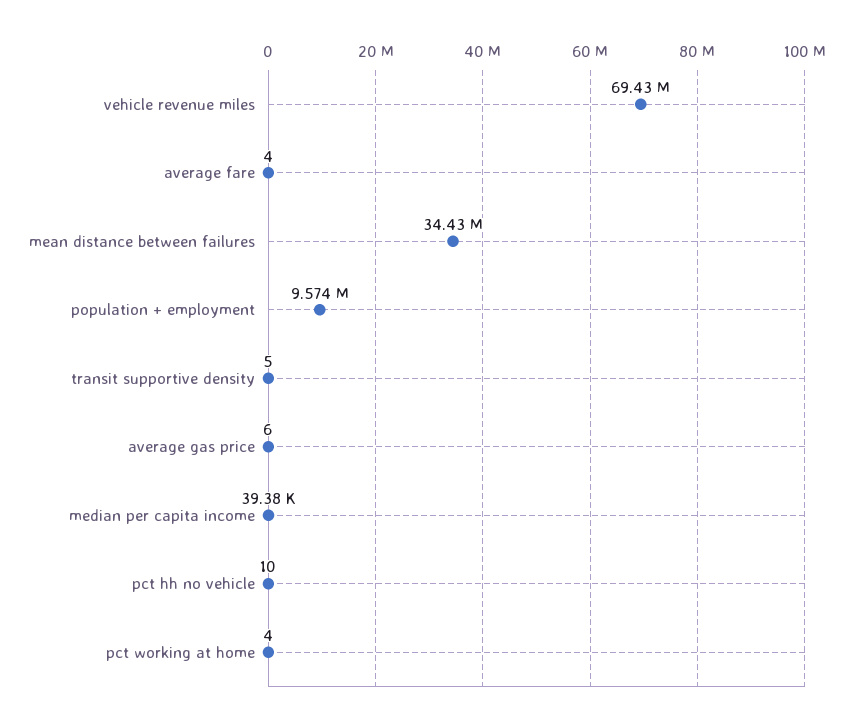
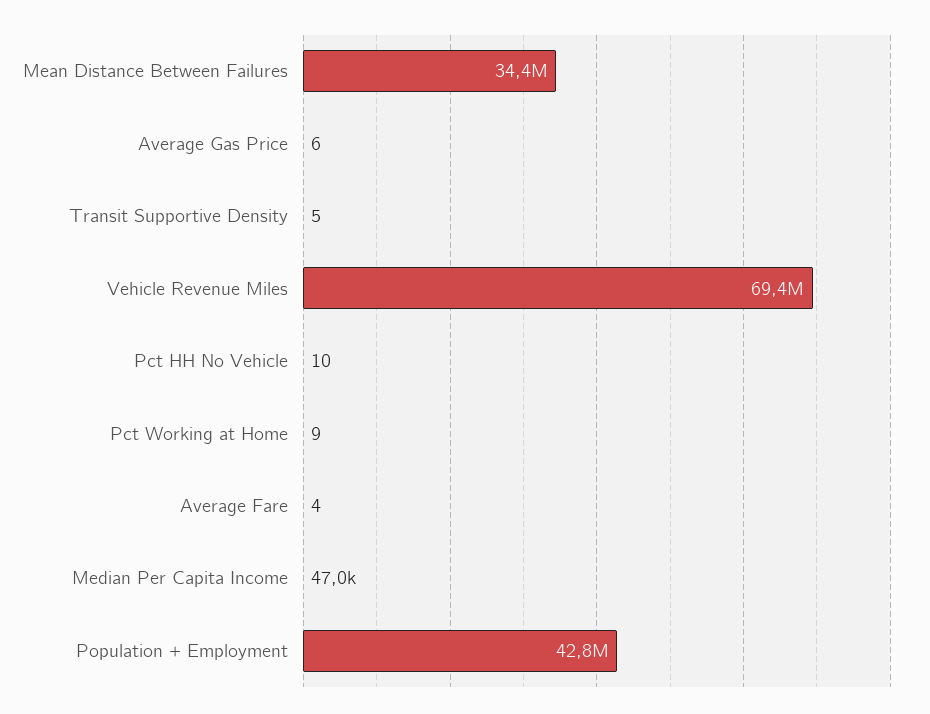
population + employment: 9574000 -> 42800000
median per capita income: 39380 -> 47000
pct working at home: 4 -> 9

